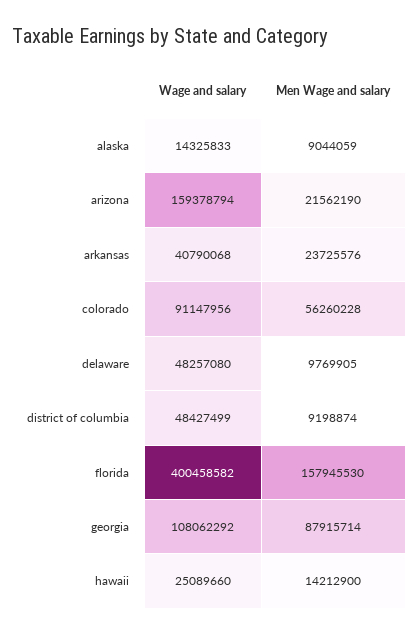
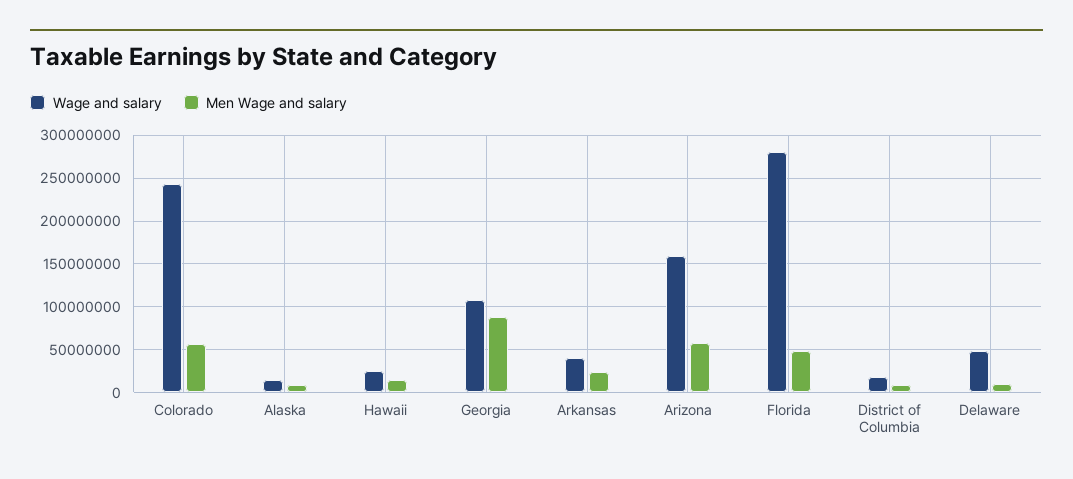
Men Wage and salary, arizona: 21562190 -> 60000000
Wage and salary, colorado: 91147956 -> 240000000
Wage and salary, district of columbia: 48427499 -> 20000000
Wage and salary, florida: 400458582 -> 280000000
Men Wage and salary, florida: 157945530 -> 50000000

